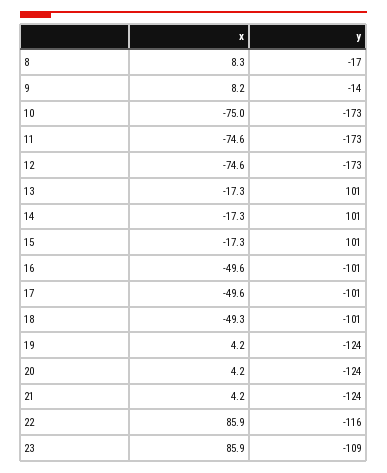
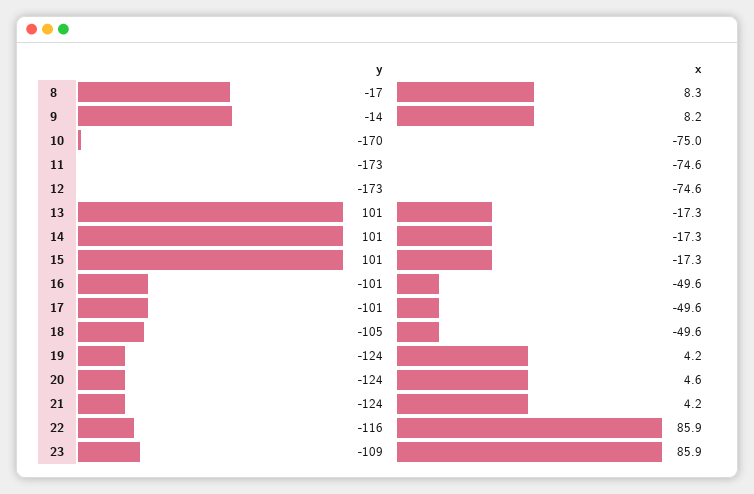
y, 10: -173 -> -170
x, 18: -49.3 -> -49.6
y, 18: -101 -> -105
x, 20: 4.2 -> 4.6

